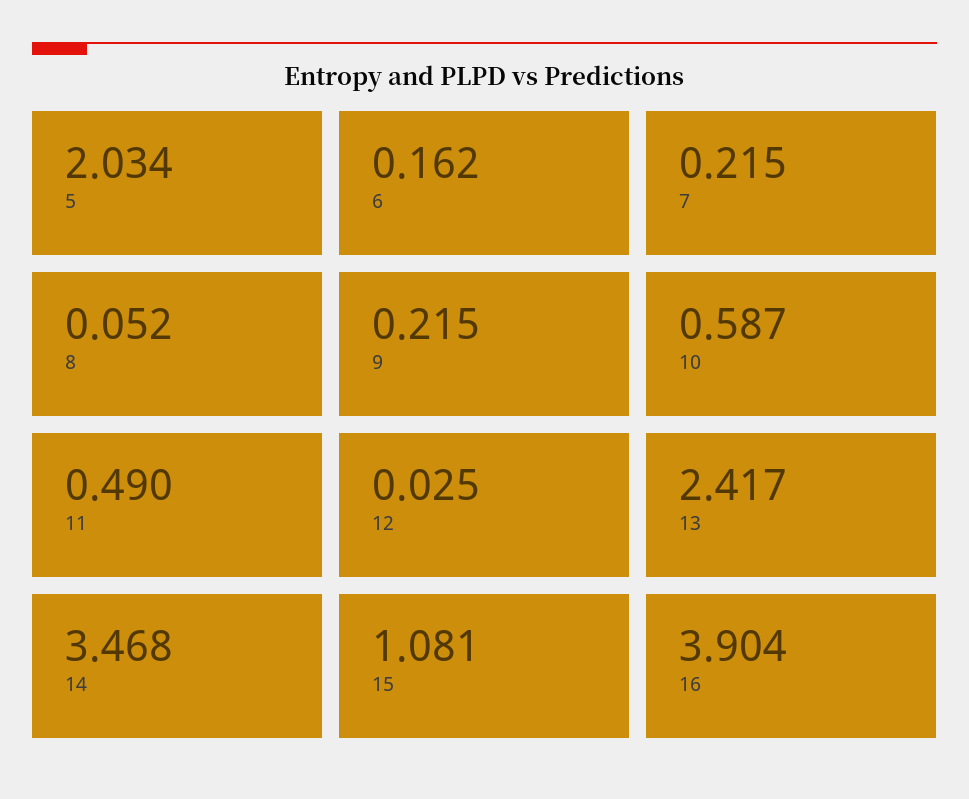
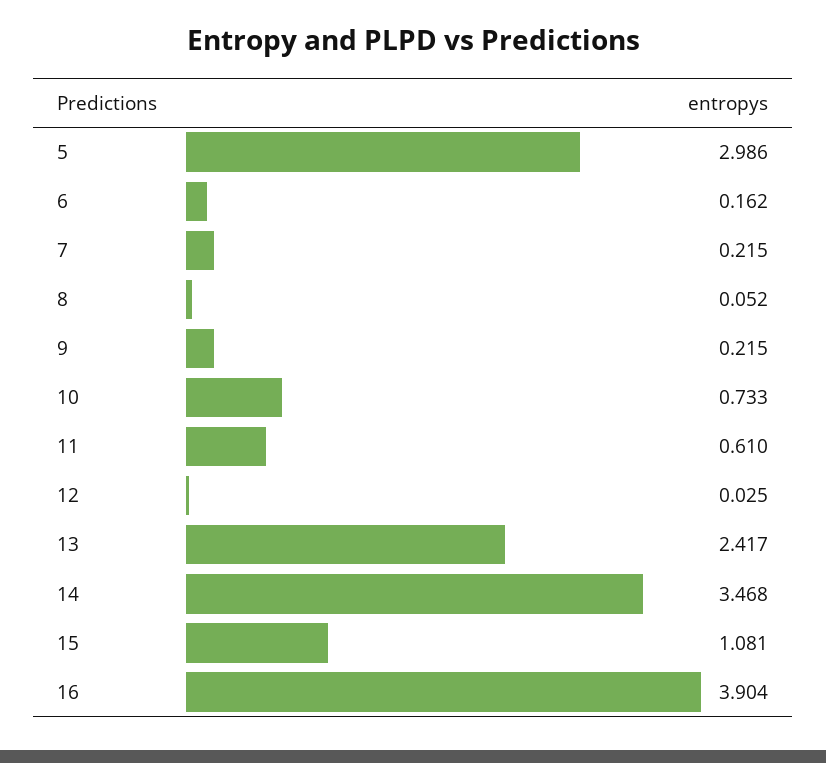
5: 2.034 -> 2.986
10: 0.587 -> 0.733
11: 0.49 -> 0.61

